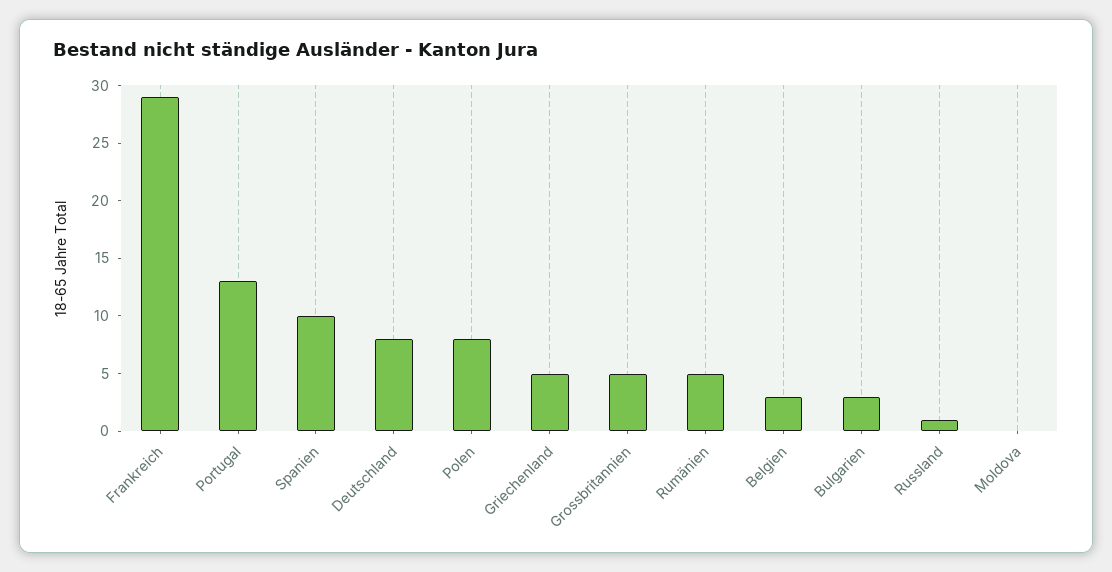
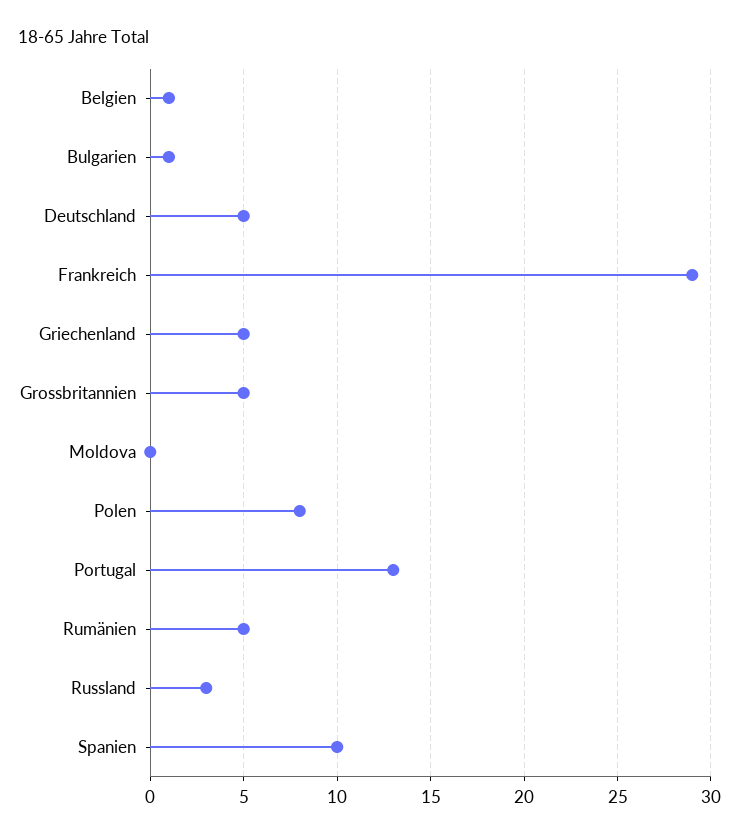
Deutschland: 8 -> 5
Belgien: 3 -> 1
Bulgarien: 3 -> 1
Russland: 1 -> 3

